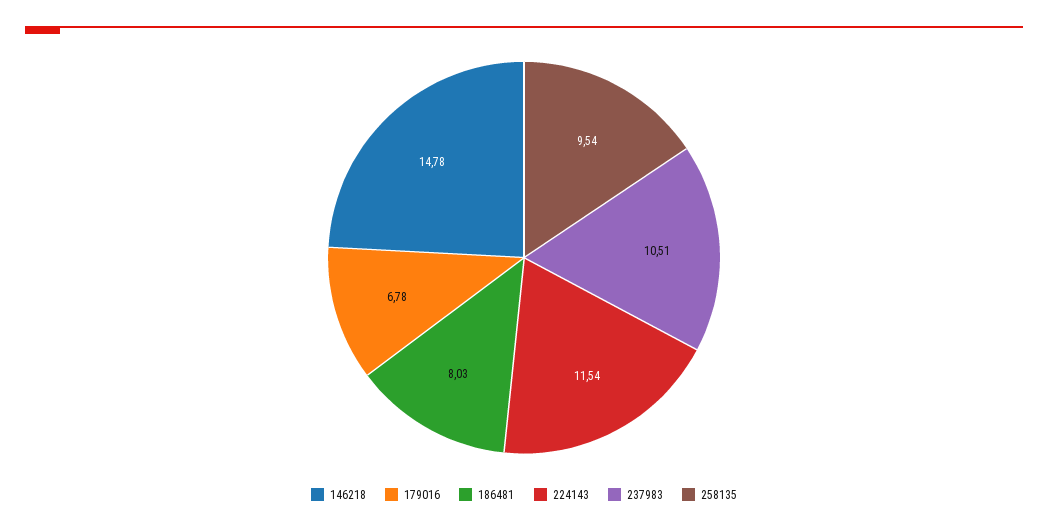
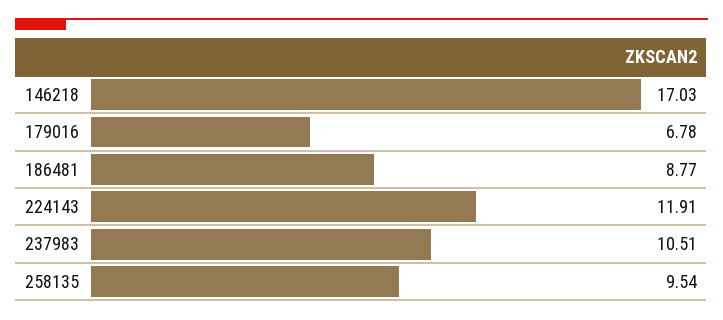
146218: 14.78 -> 17.03
186481: 8.03 -> 8.77
224143: 11.54 -> 11.91

